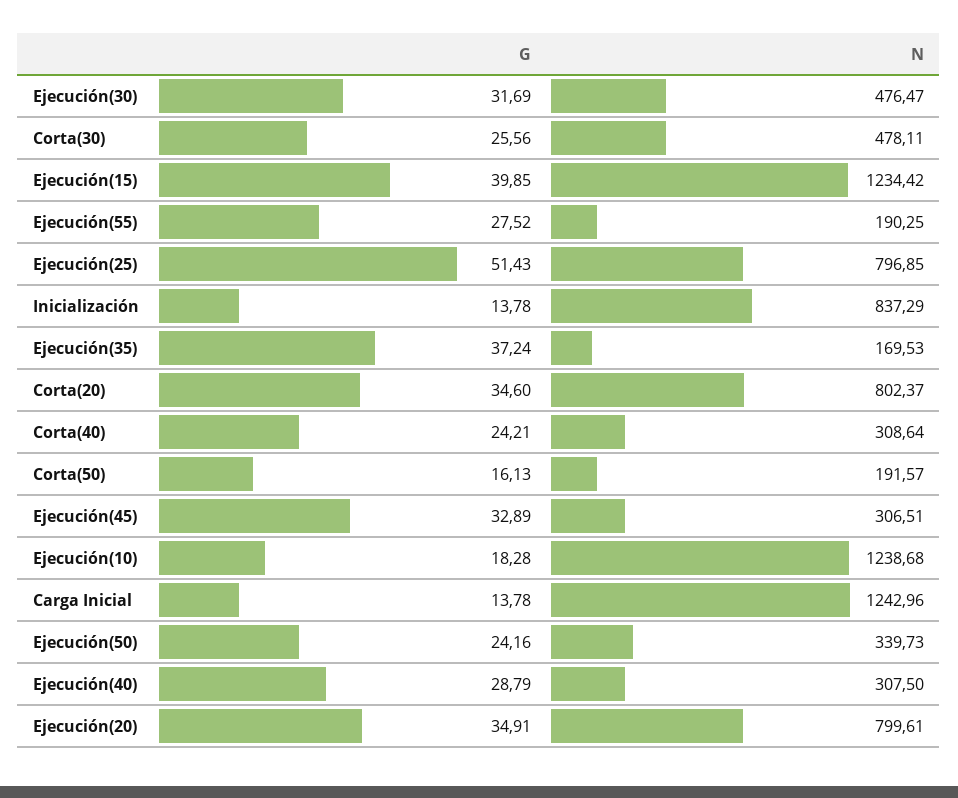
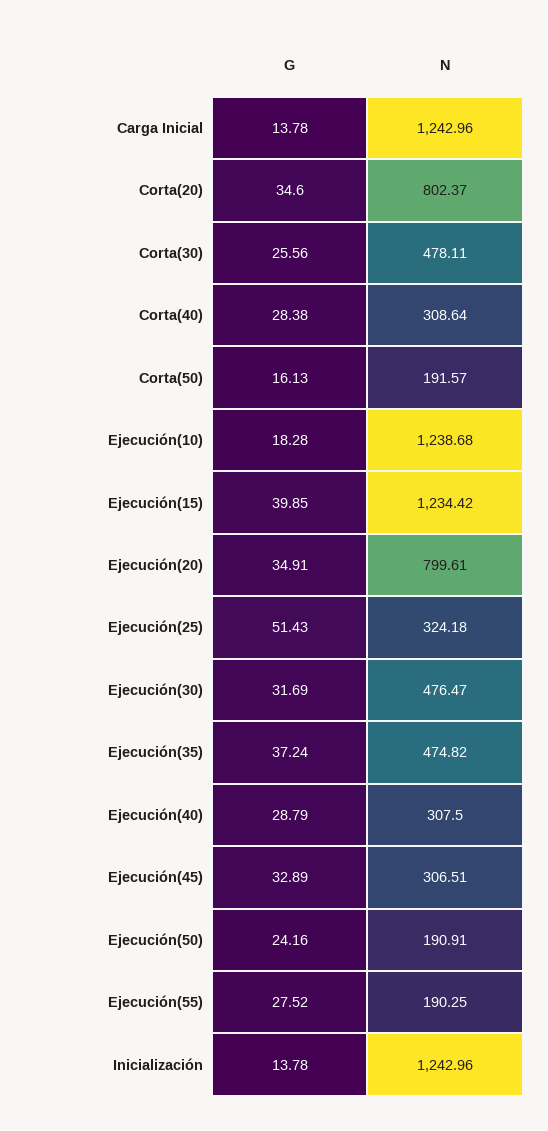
N, Ejecución(25): 796.85 -> 324.18
N, Inicialización: 837.29 -> 1242.96
N, Ejecución(35): 169.53 -> 474.82
G, Corta(40): 24.21 -> 28.38
N, Ejecución(50): 339.73 -> 190.91

